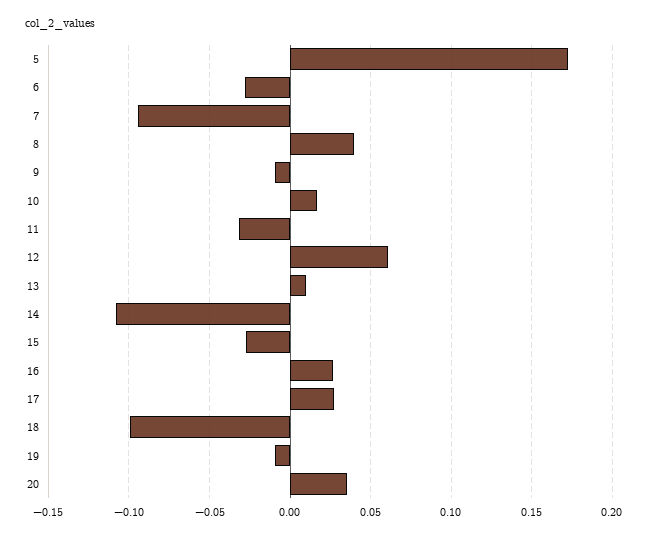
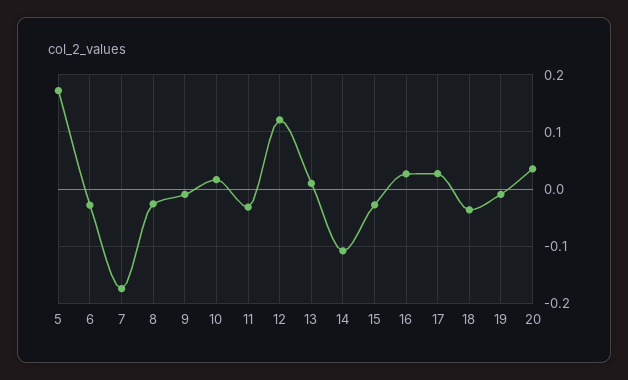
7: -0.095 -> -0.18
8: 0.04 -> -0.02
12: 0.06 -> 0.12
18: -0.1 -> -0.04

